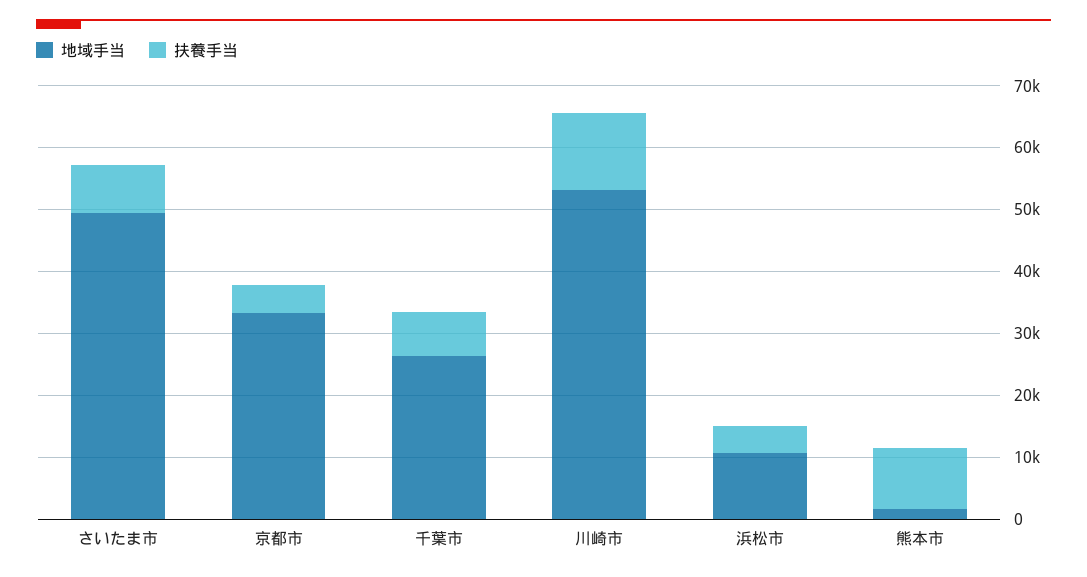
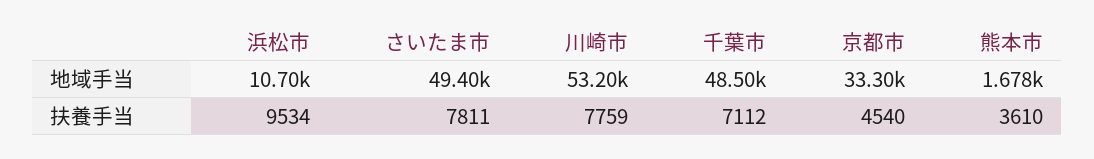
地域手当, 千葉市: 26000 -> 48500
扶養手当, 川崎市: 12000 -> 7759
扶養手当, 浜松市: 4000 -> 9534
扶養手当, 熊本市: 10000 -> 3610

